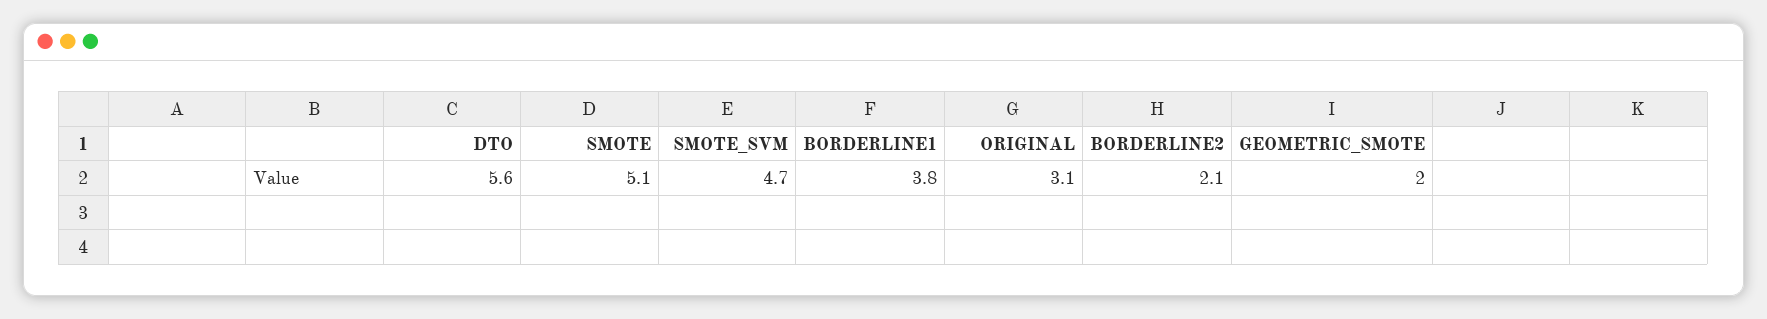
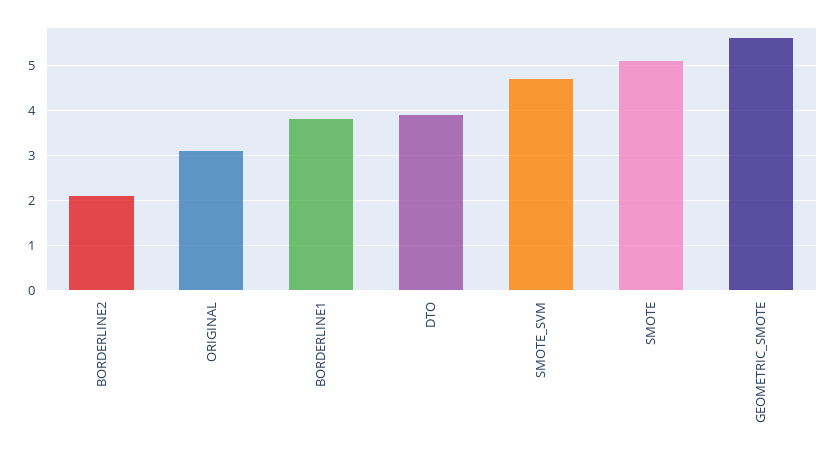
DTO: 5.6 -> 4
GEOMETRIC_SMOTE: 2 -> 5.5

